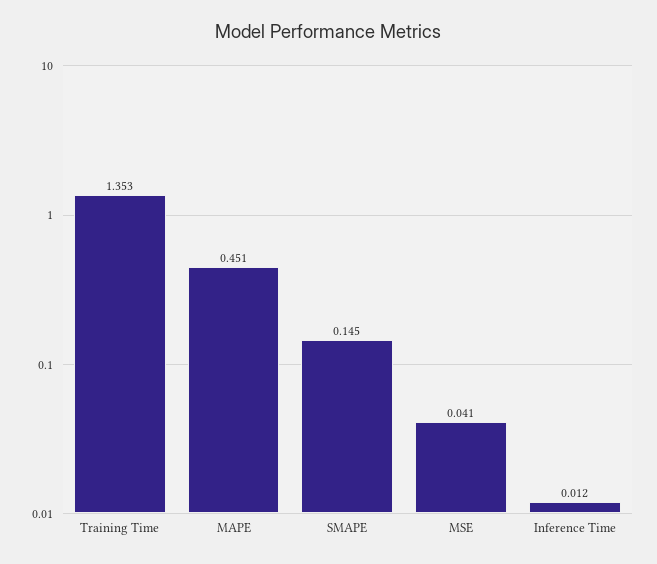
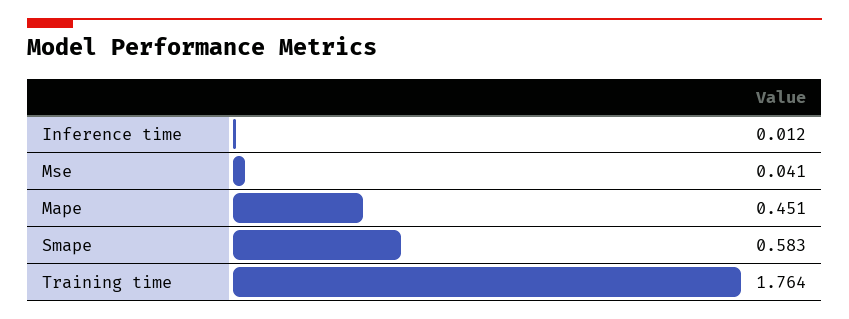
Training Time: 1.353 -> 1.764
SMAPE: 0.145 -> 0.583

